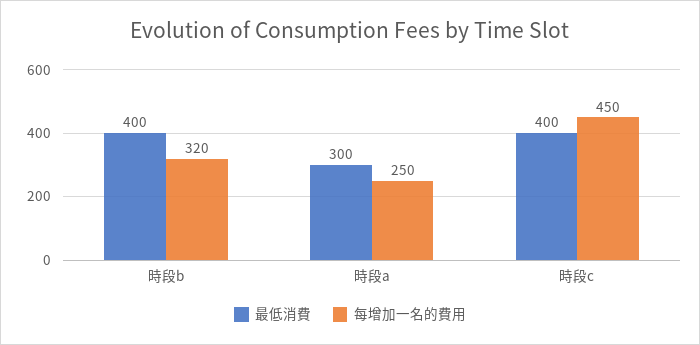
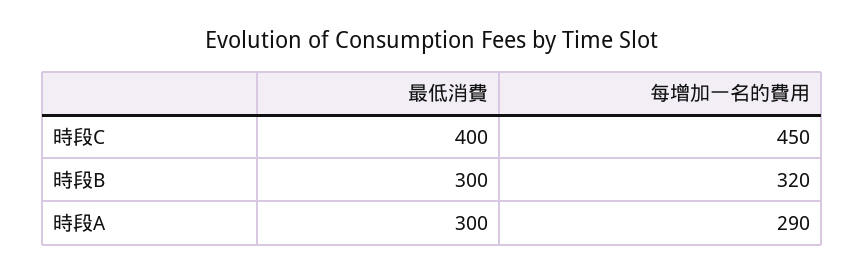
最低消費, 時段b: 400 -> 300
每增加一名的費用, 時段a: 250 -> 290

